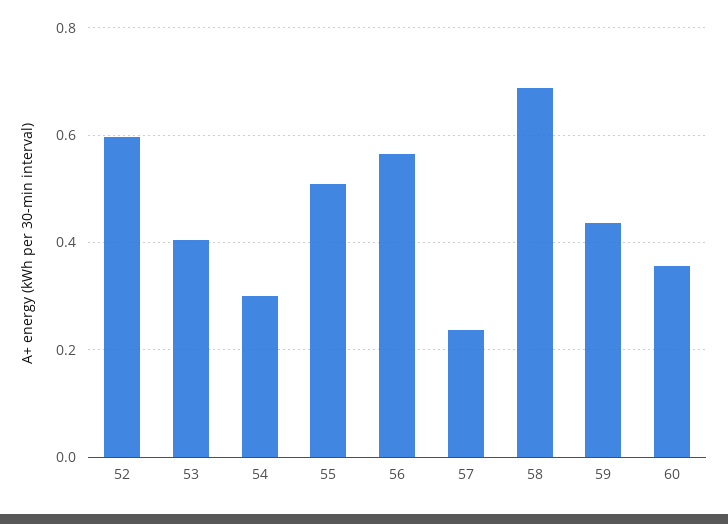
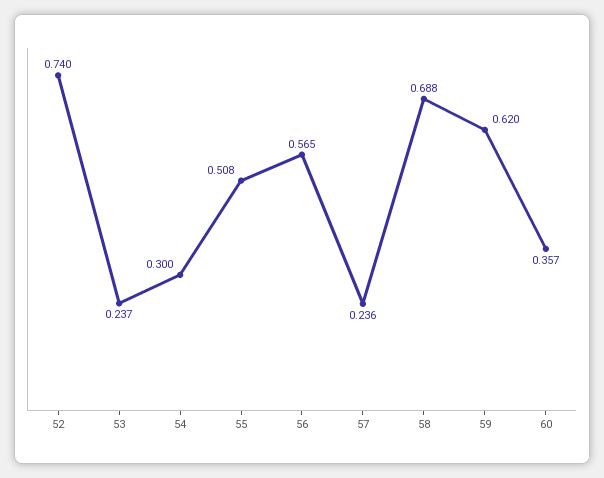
52: 0.6 -> 0.74
53: 0.4 -> 0.237
59: 0.44 -> 0.62

